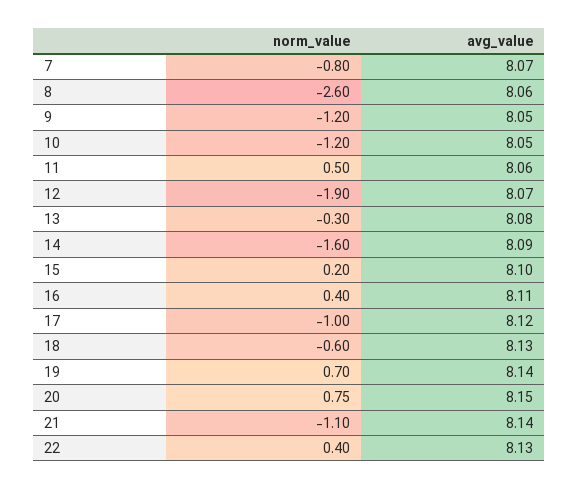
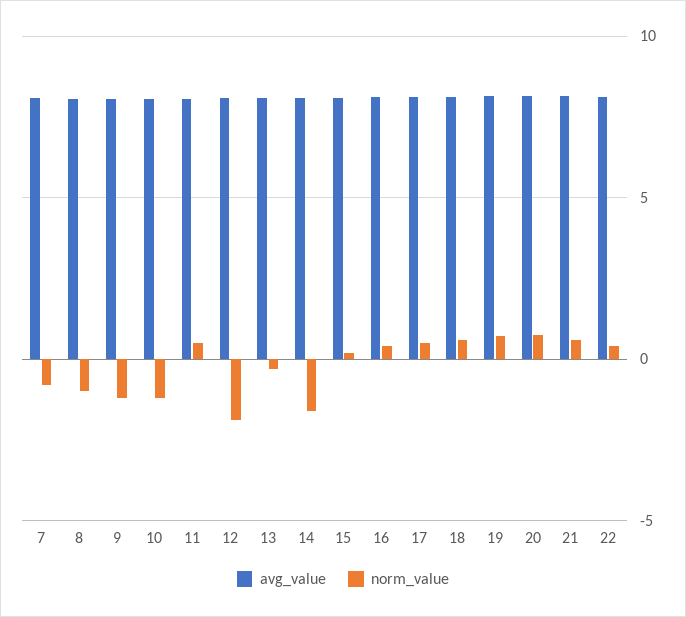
norm_value, 8: -2.6 -> -1
norm_value, 17: -1 -> 0.5
norm_value, 18: -0.6 -> 0.5
norm_value, 21: -1.1 -> 0.5

